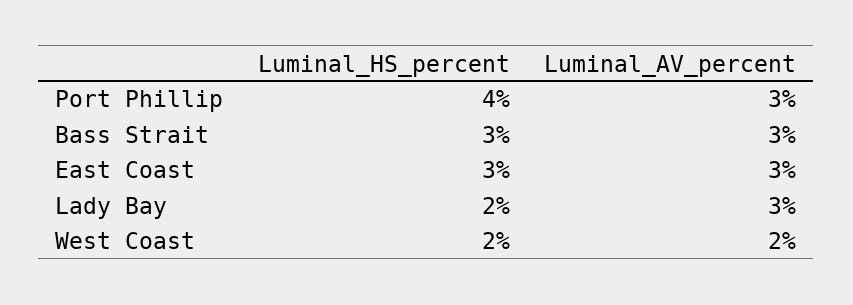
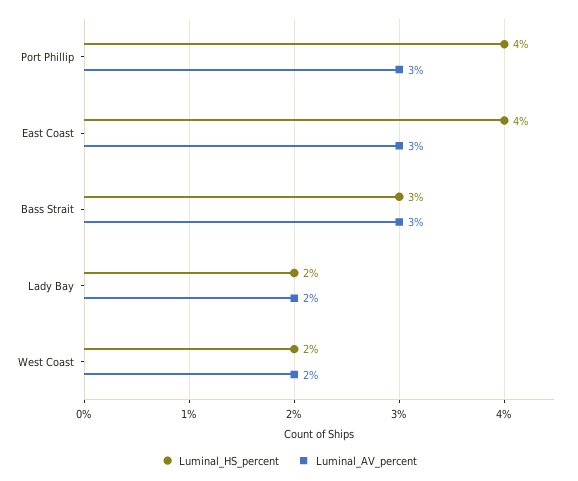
Luminal_HS_percent, East Coast: 3 -> 4
Luminal_AV_percent, Lady Bay: 3 -> 2

